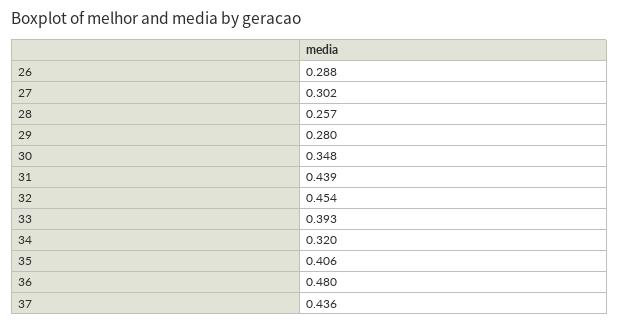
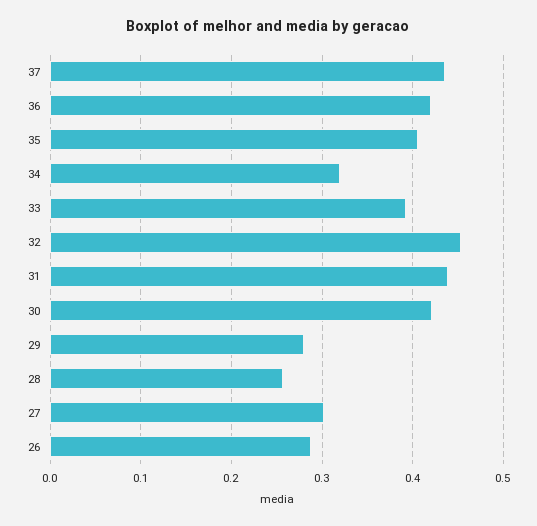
30: 0.348 -> 0.42
36: 0.48 -> 0.42

